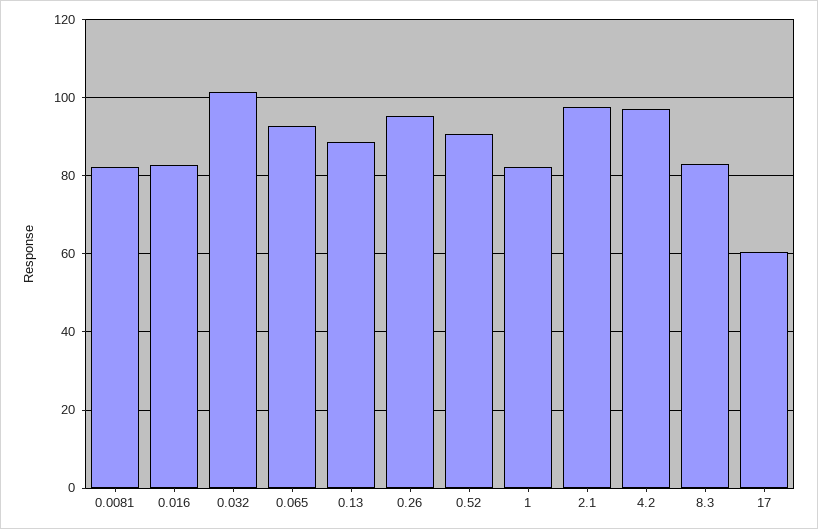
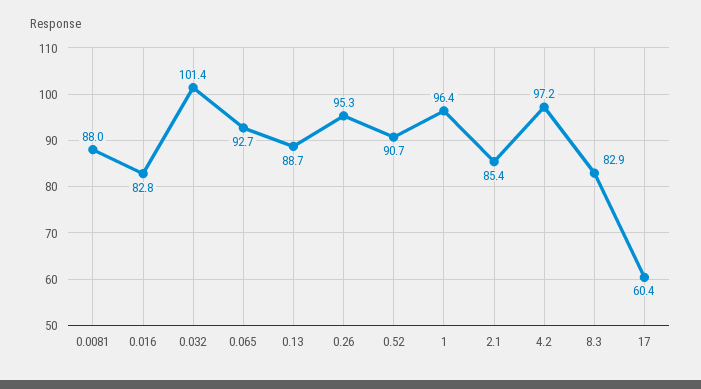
0.0081: 82 -> 88
1: 82 -> 96.4
2.1: 98 -> 85.4

